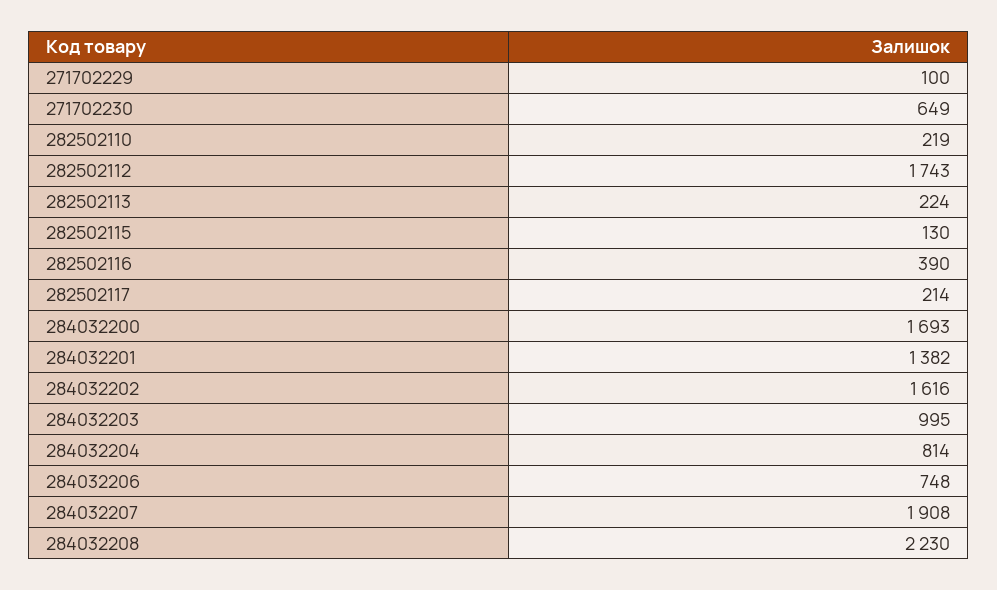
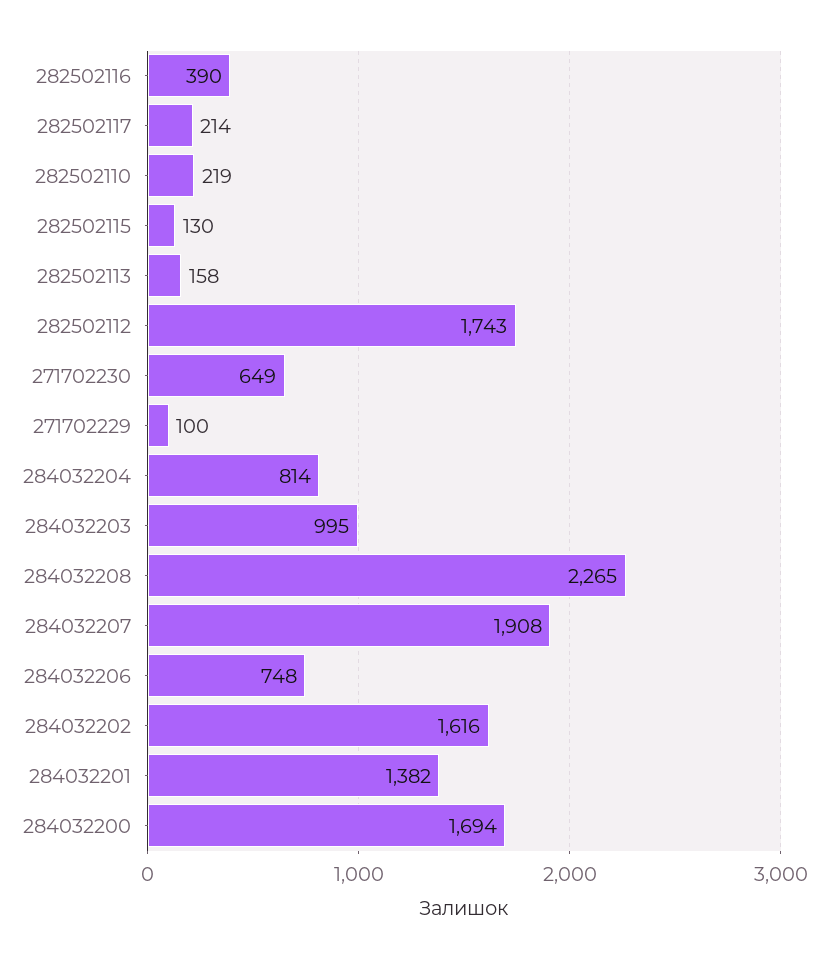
282502113: 224 -> 158
284032200: 1693 -> 1694
284032208: 2230 -> 2265

